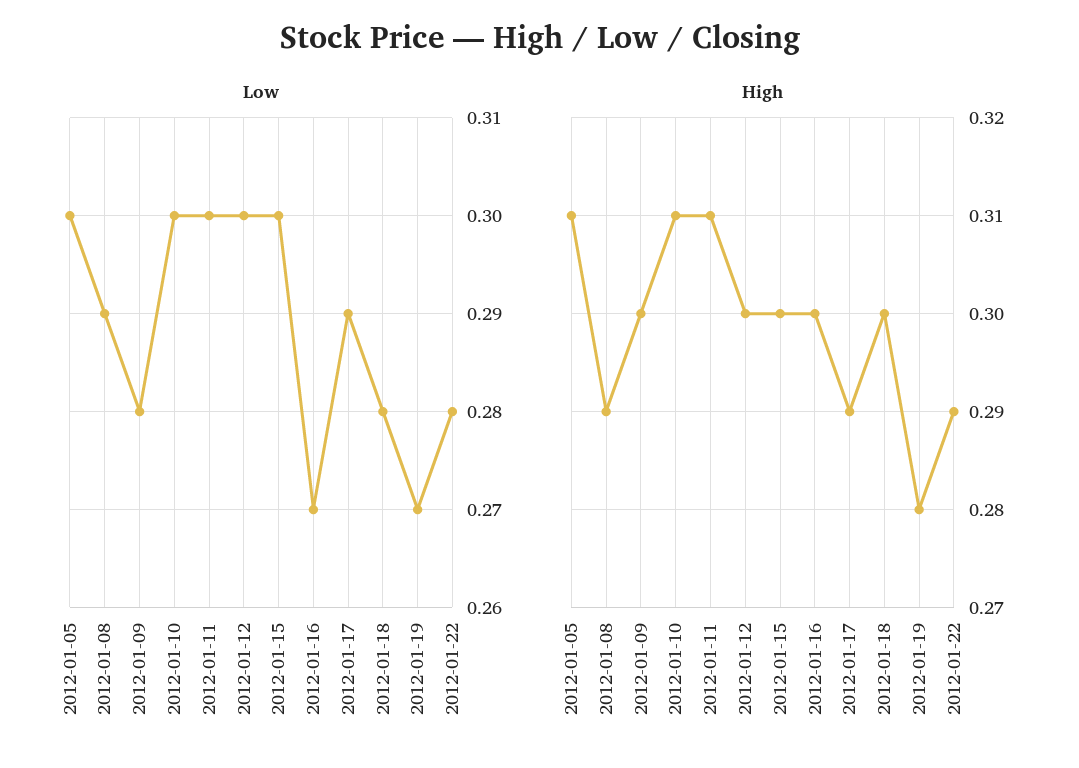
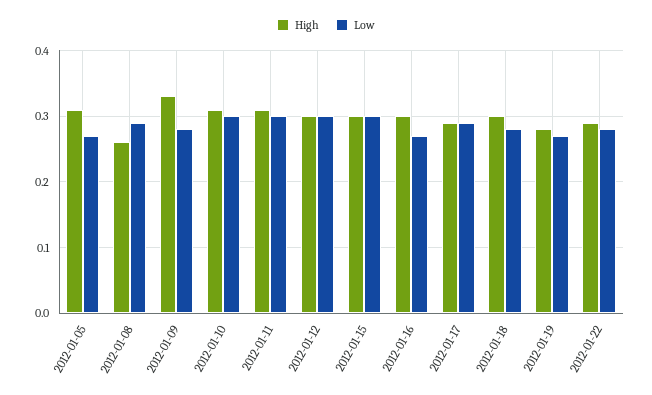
Low, 2012-01-05: 0.3 -> 0.27
High, 2012-01-08: 0.29 -> 0.26
High, 2012-01-09: 0.3 -> 0.33

